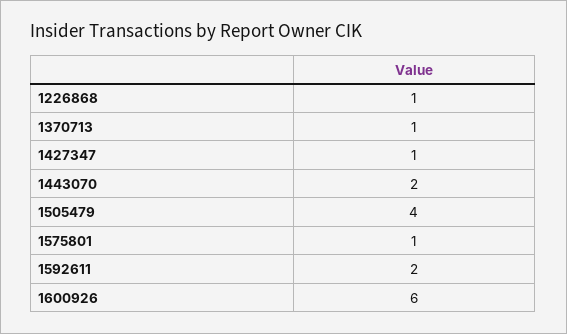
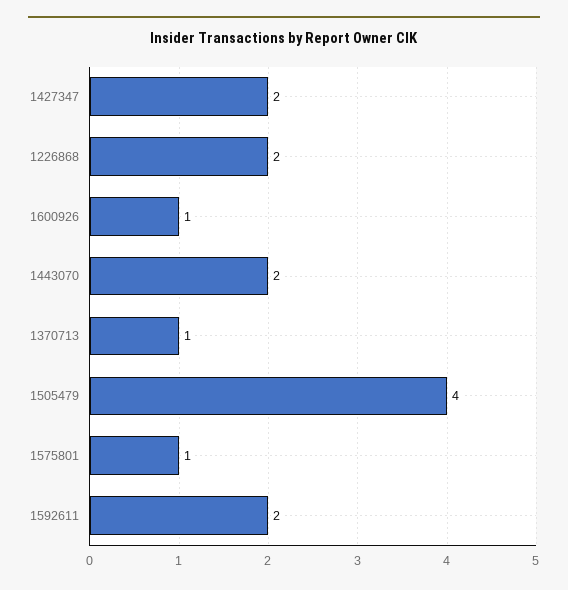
1226868: 1 -> 2
1427347: 1 -> 2
1600926: 6 -> 1

